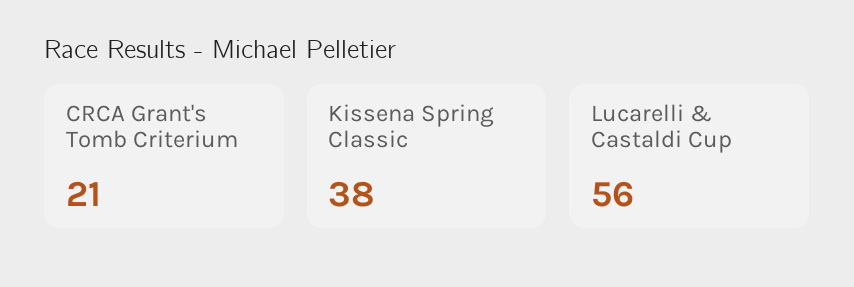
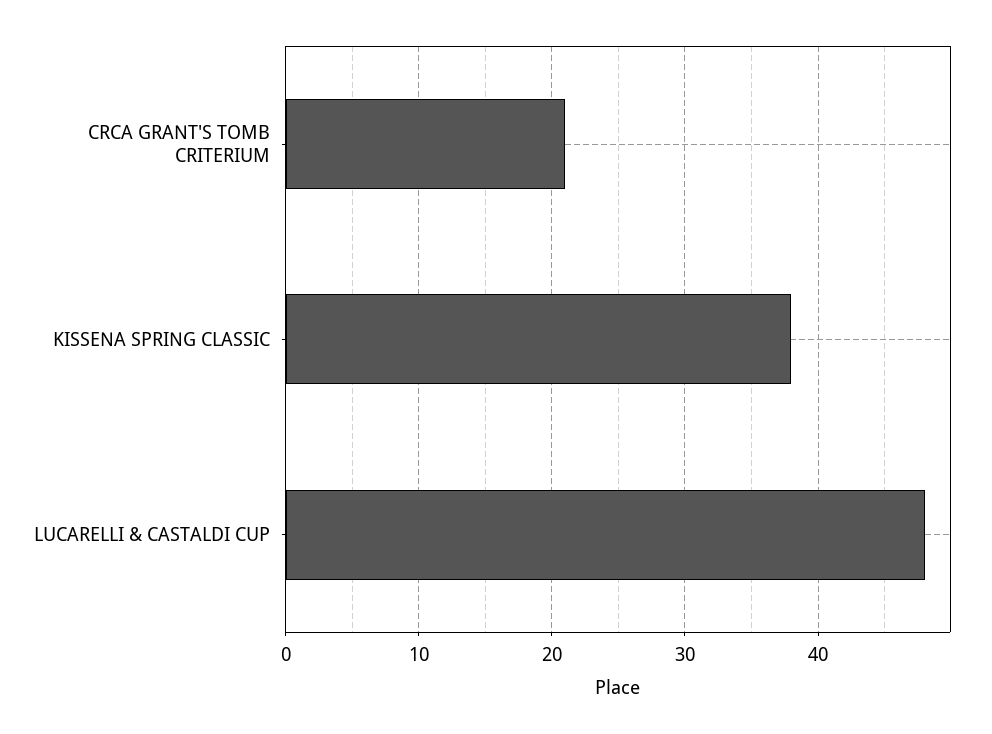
Lucarelli & Castaldi Cup: 56 -> 48

